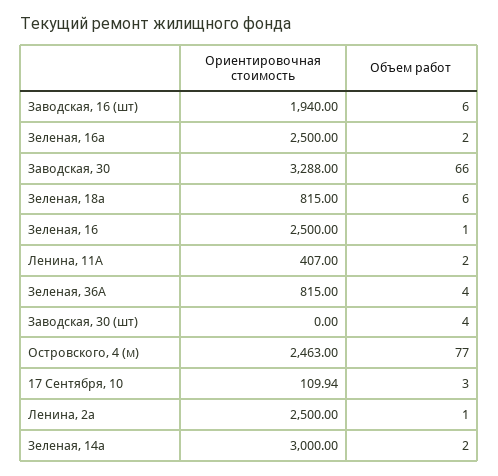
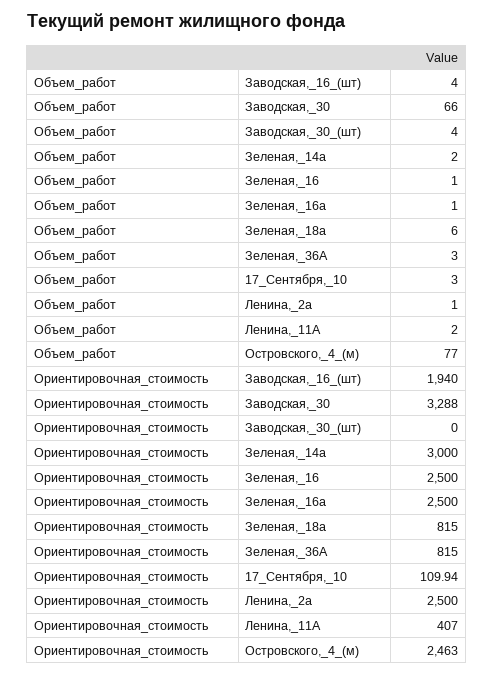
Объем работ, Заводская, 16 (шт): 6 -> 4
Объем работ, Зеленая, 16а: 2 -> 1
Объем работ, Зеленая, 36А: 4 -> 3

